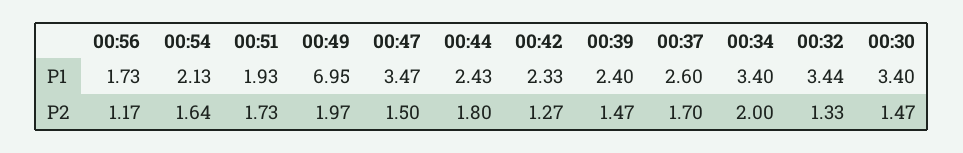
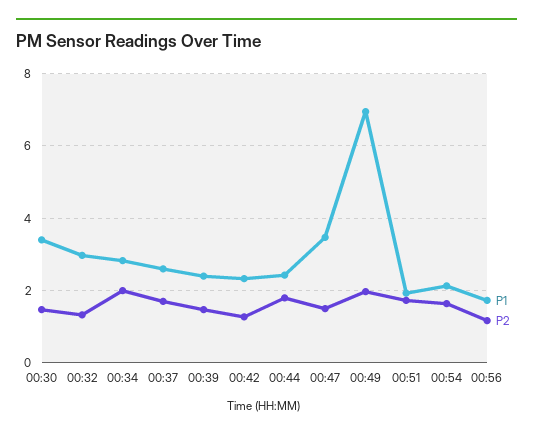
P1, 00:34: 3.4 -> 2.8
P1, 00:32: 3.44 -> 3

